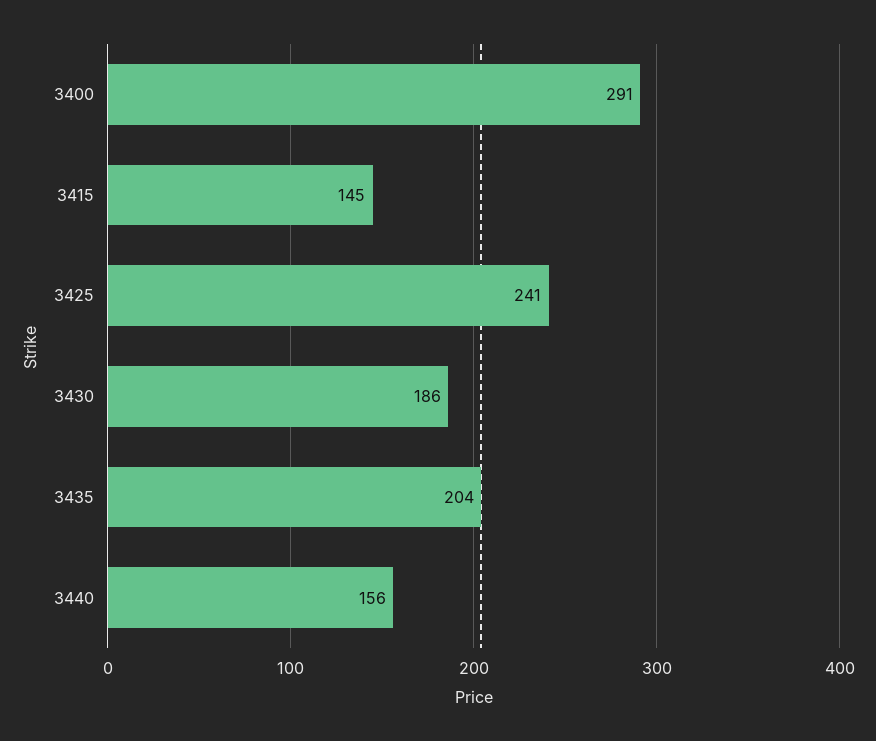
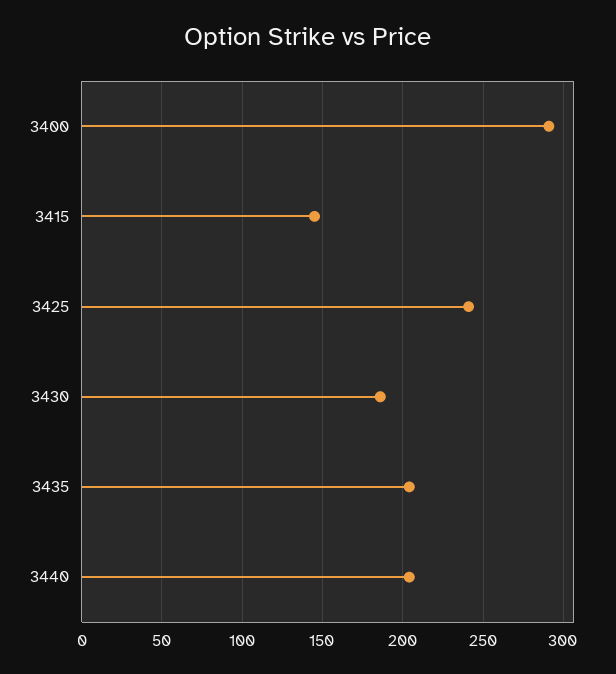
3440: 156 -> 205

